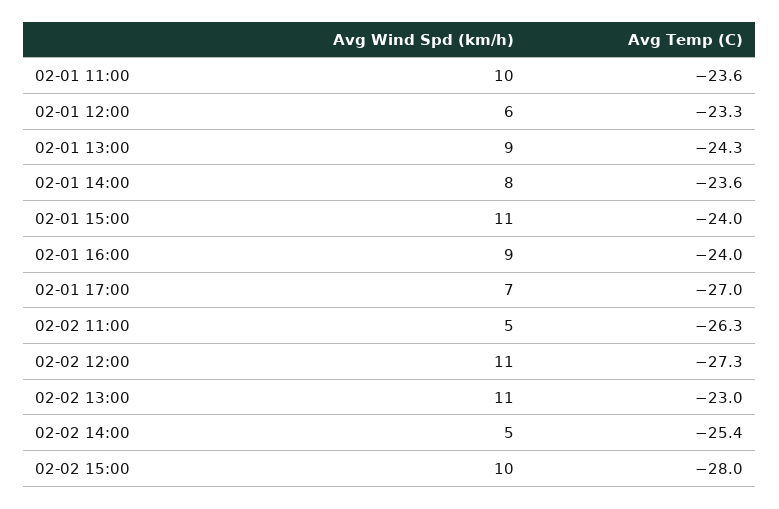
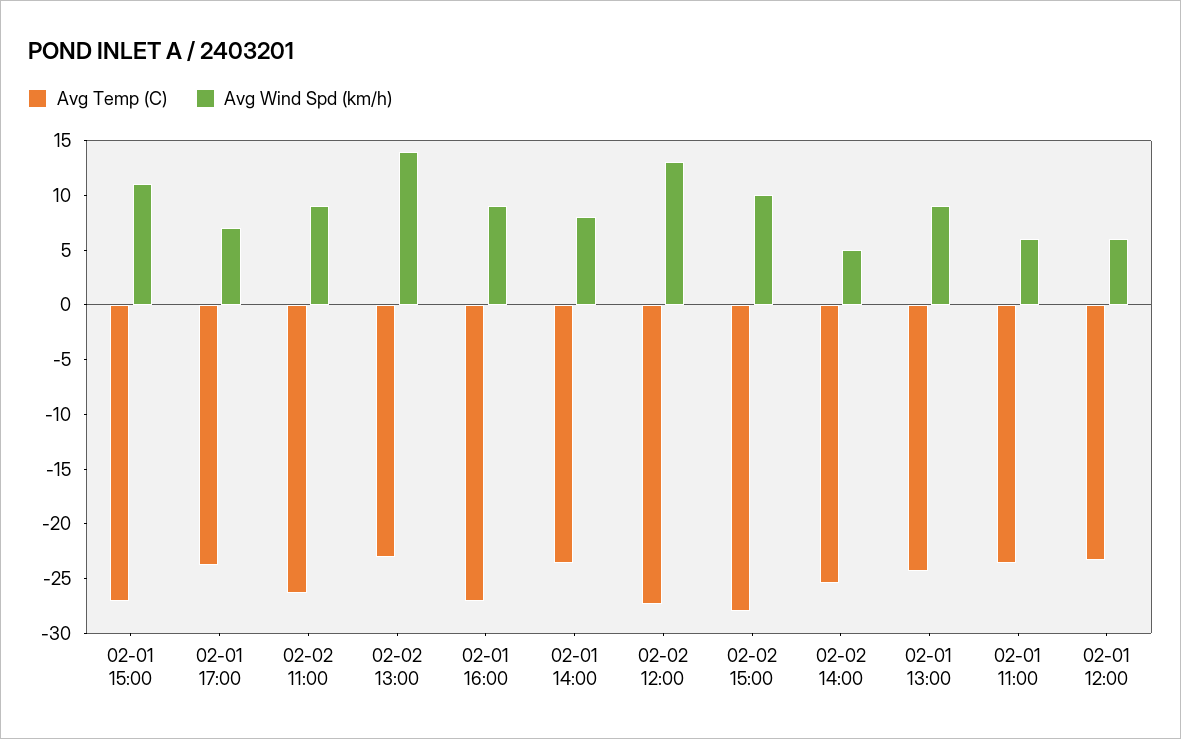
Avg Wind Spd (km/h), 02-01 11:00: 10 -> 6
Avg Temp (C), 02-01 15:00: -24 -> -27
Avg Temp (C), 02-01 16:00: -24 -> -27
Avg Temp (C), 02-01 17:00: -27 -> -24
Avg Wind Spd (km/h), 02-02 11:00: 5 -> 9
Avg Wind Spd (km/h), 02-02 12:00: 11 -> 13
Avg Wind Spd (km/h), 02-02 13:00: 11 -> 14

